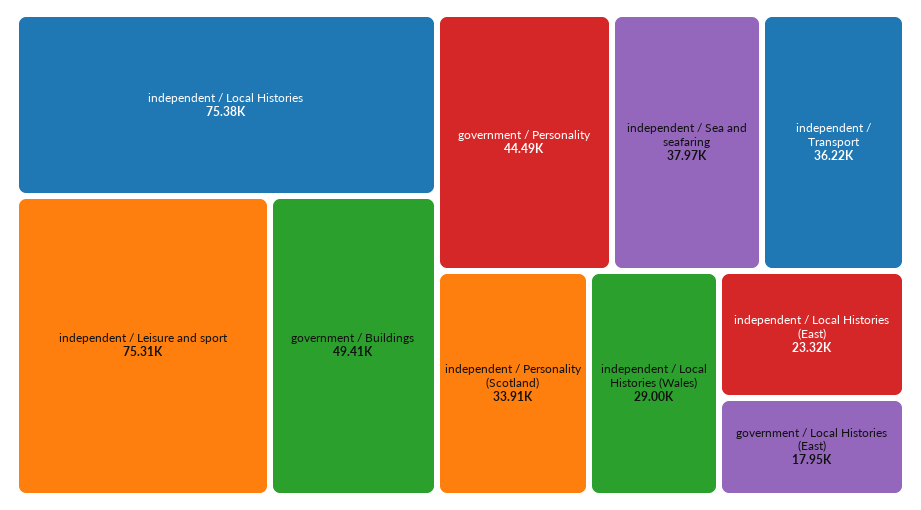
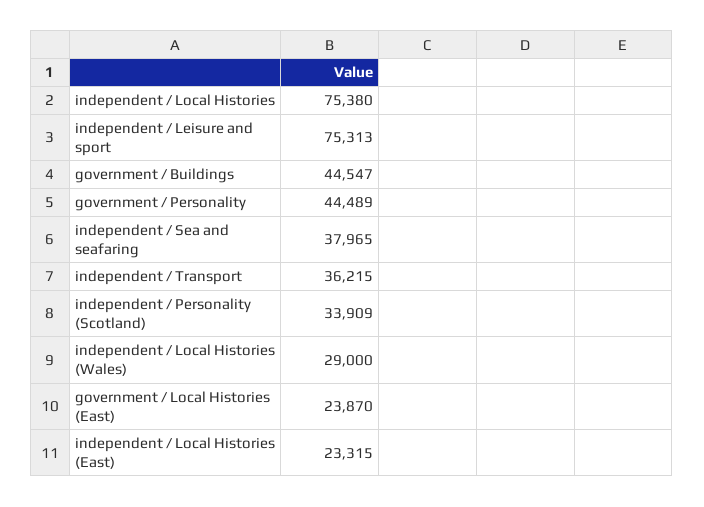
government / Buildings: 49410 -> 44547
government / Local Histories (East): 17950 -> 23870

